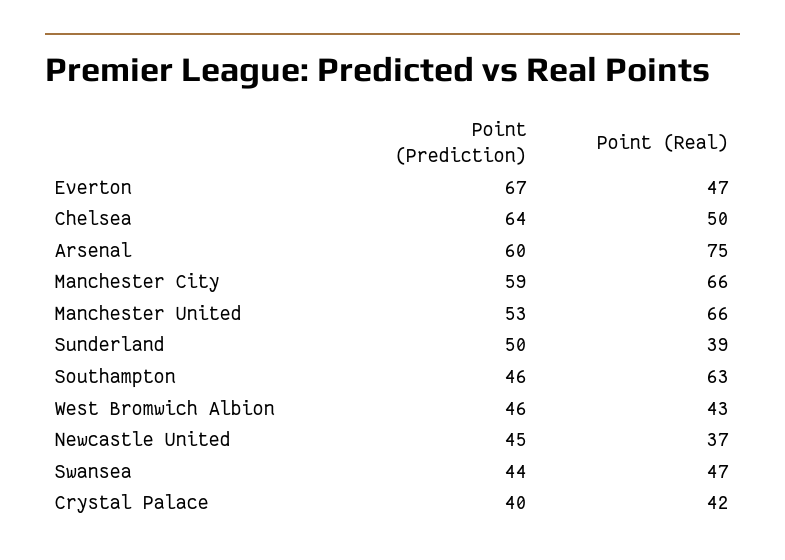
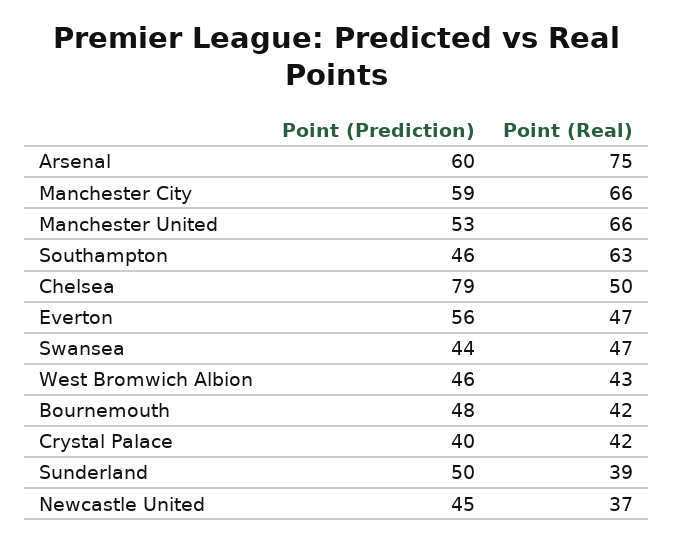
Point (Prediction), Everton: 67 -> 56
Point (Prediction), Chelsea: 64 -> 79
Point (Prediction), Bournemouth: none -> 48
Point (Real), Bournemouth: none -> 42

